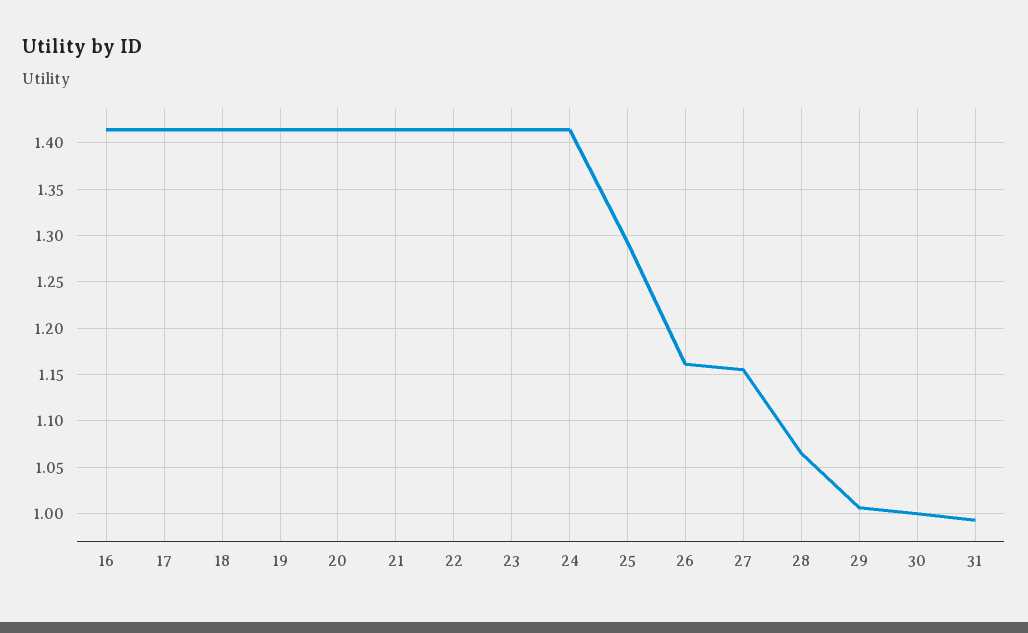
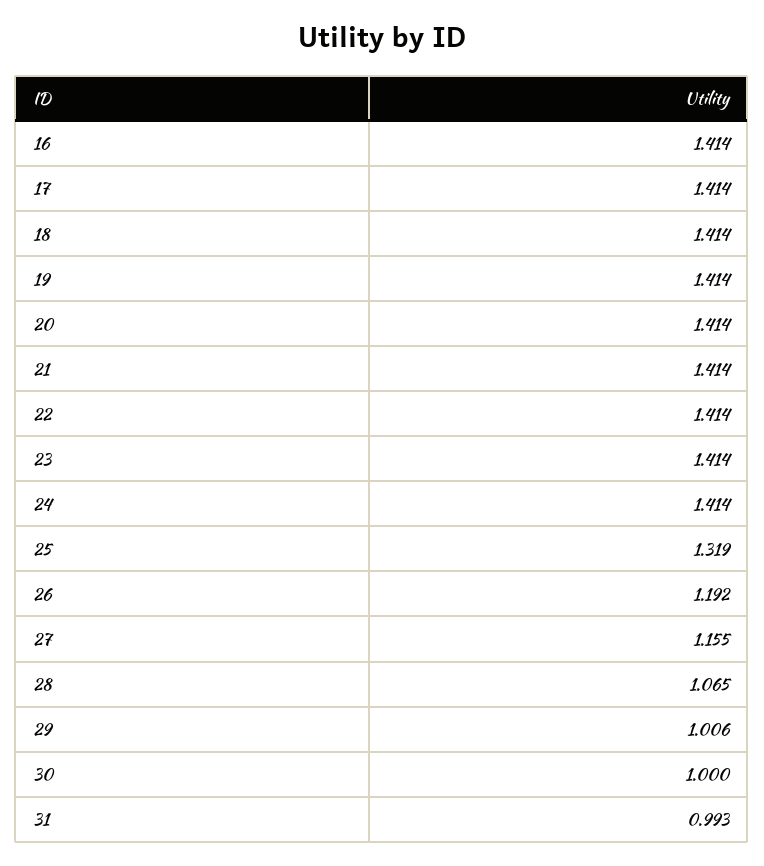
25: 1.29 -> 1.319
26: 1.16 -> 1.192

